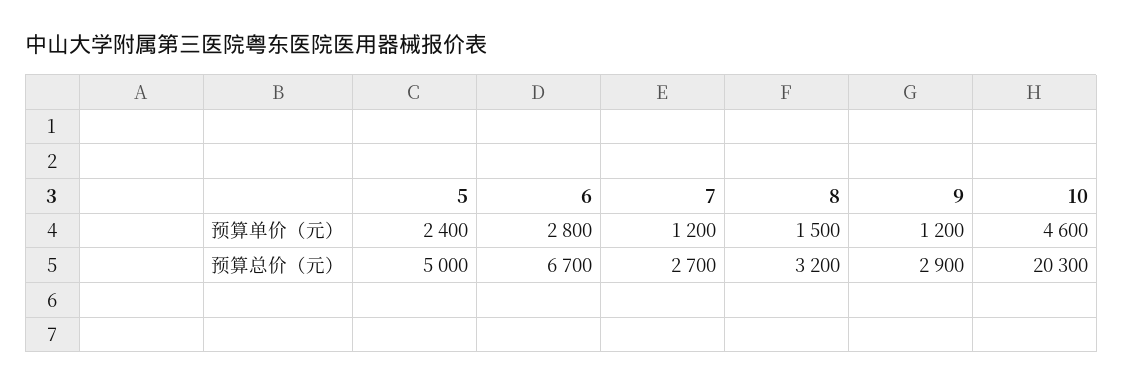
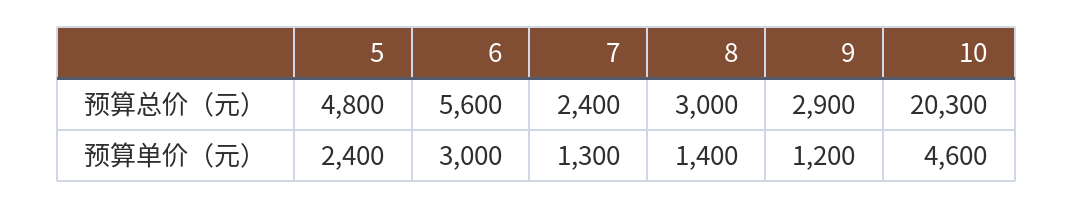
6, 预算单价（元）: 2800 -> 3000
7, 预算单价（元）: 1200 -> 1300
8, 预算单价（元）: 1500 -> 1400
5, 预算总价（元）: 5000 -> 4800
6, 预算总价（元）: 6700 -> 5600
7, 预算总价（元）: 2700 -> 2400
8, 预算总价（元）: 3200 -> 3000

